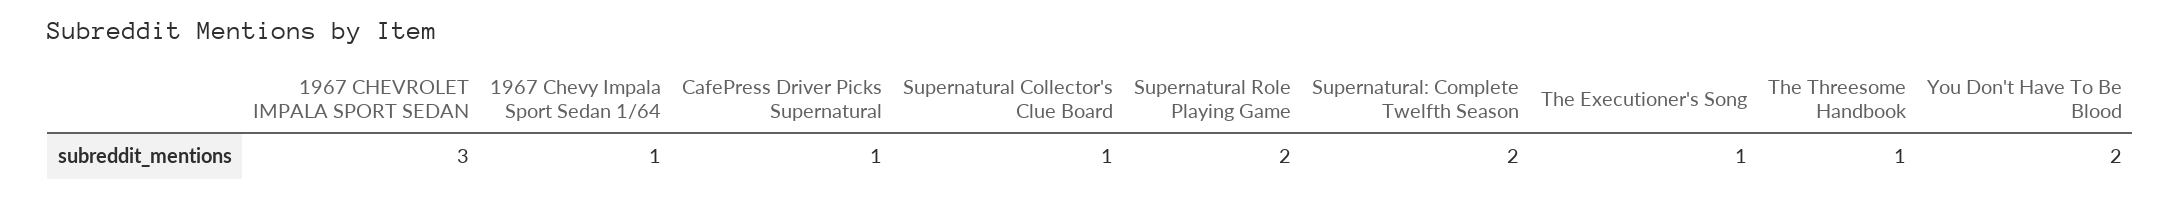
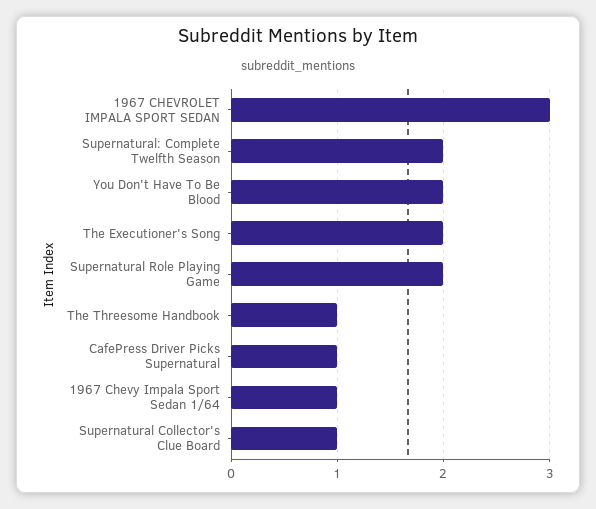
The Executioner's Song: 1 -> 2

